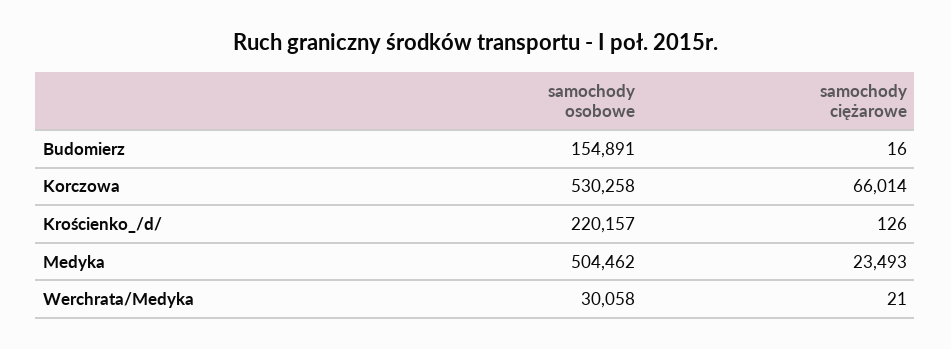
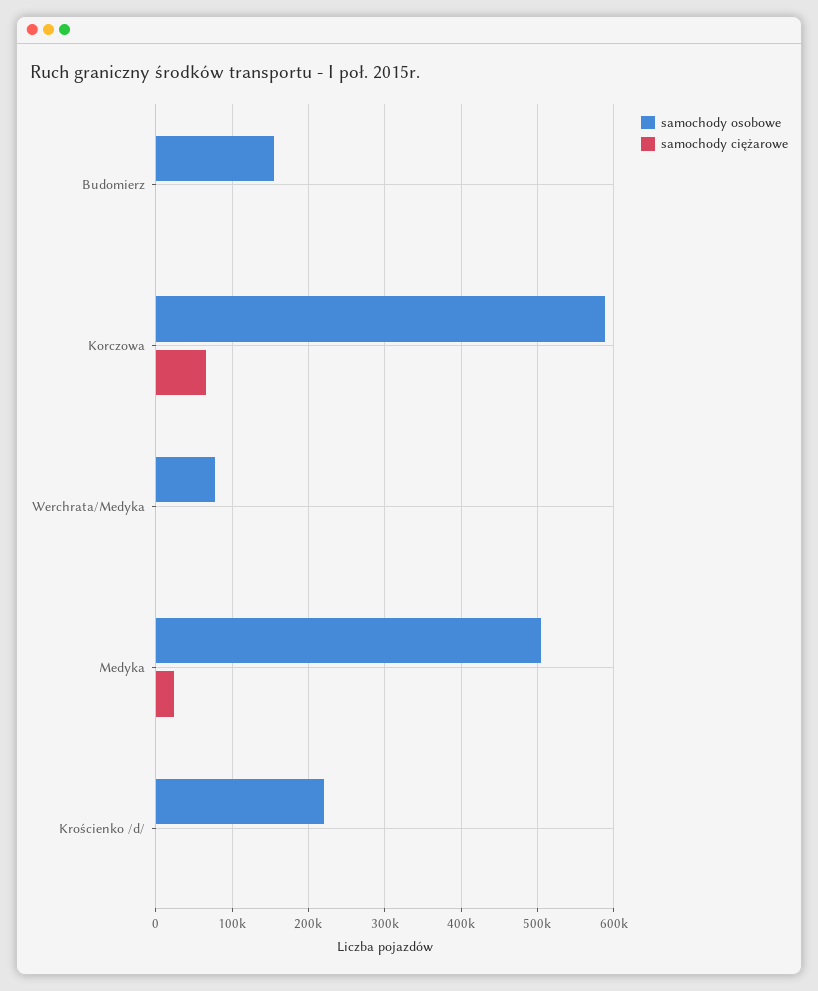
samochody osobowe, Korczowa: 530258 -> 590000
samochody osobowe, Werchrata/Medyka: 30058 -> 80000

